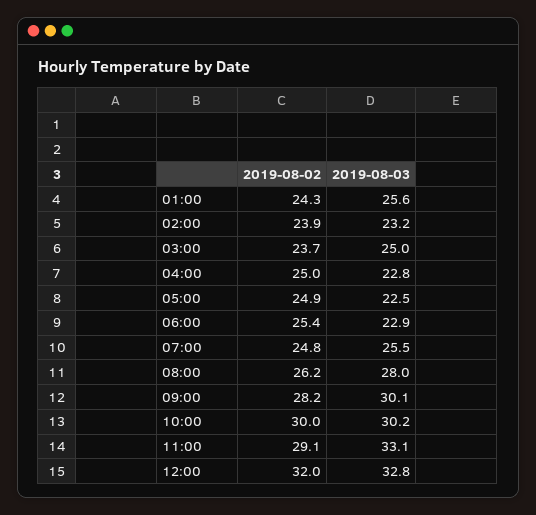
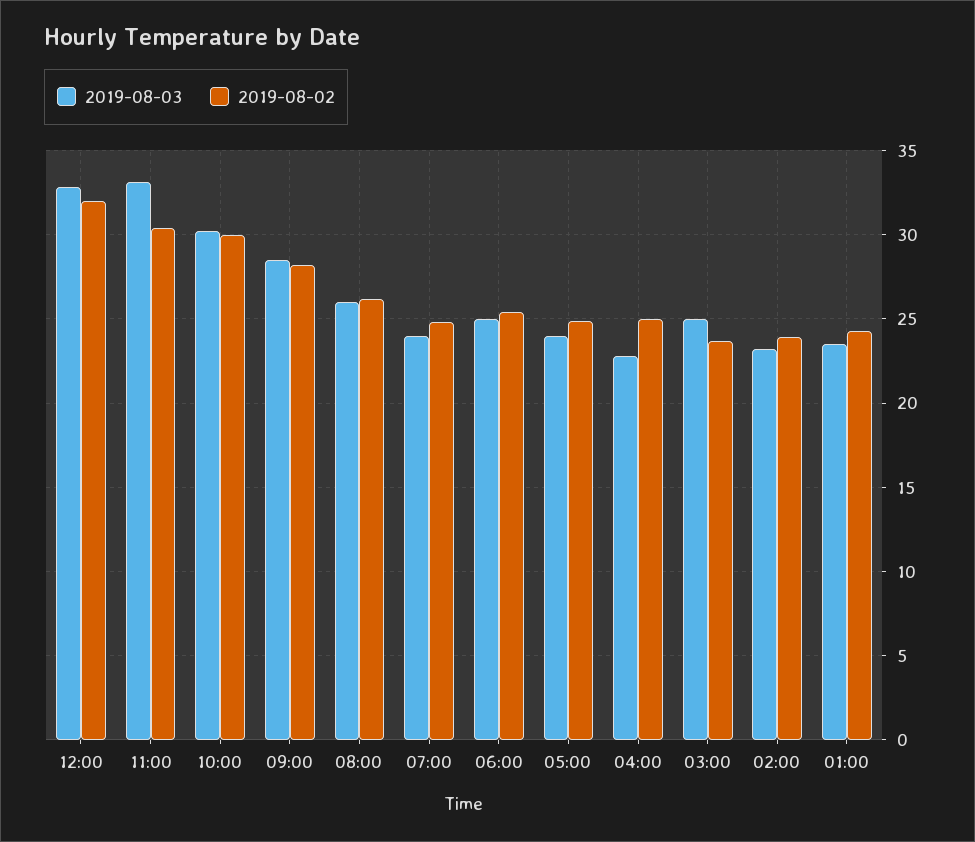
2019-08-03, 01:00: 25.6 -> 23.5
2019-08-03, 05:00: 22.5 -> 24
2019-08-03, 06:00: 22.9 -> 25
2019-08-03, 07:00: 25.5 -> 24
2019-08-03, 08:00: 28 -> 26
2019-08-03, 09:00: 30.1 -> 28.5
2019-08-02, 11:00: 29.1 -> 30.5

